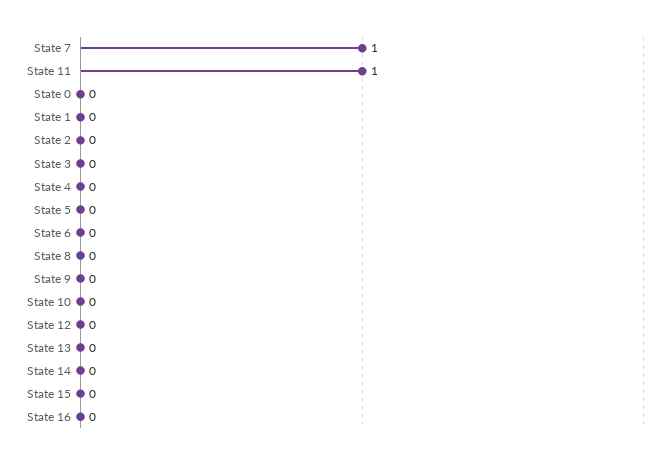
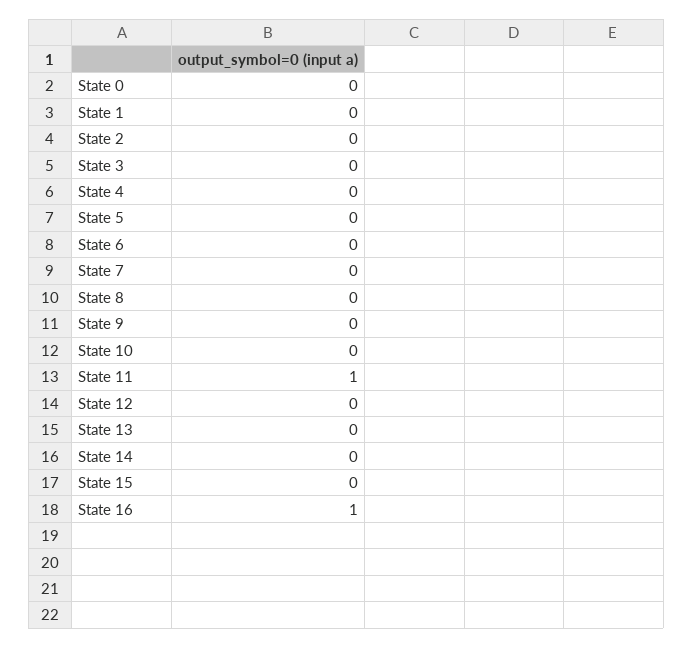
State 7: 1 -> 0
State 16: 0 -> 1

